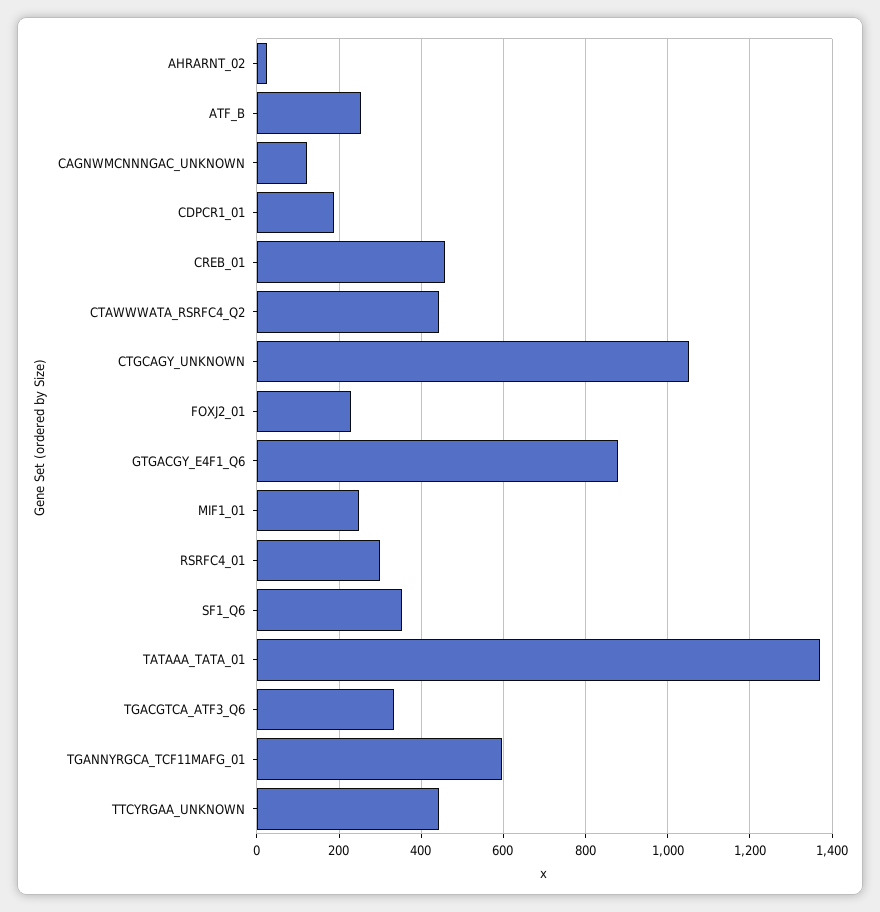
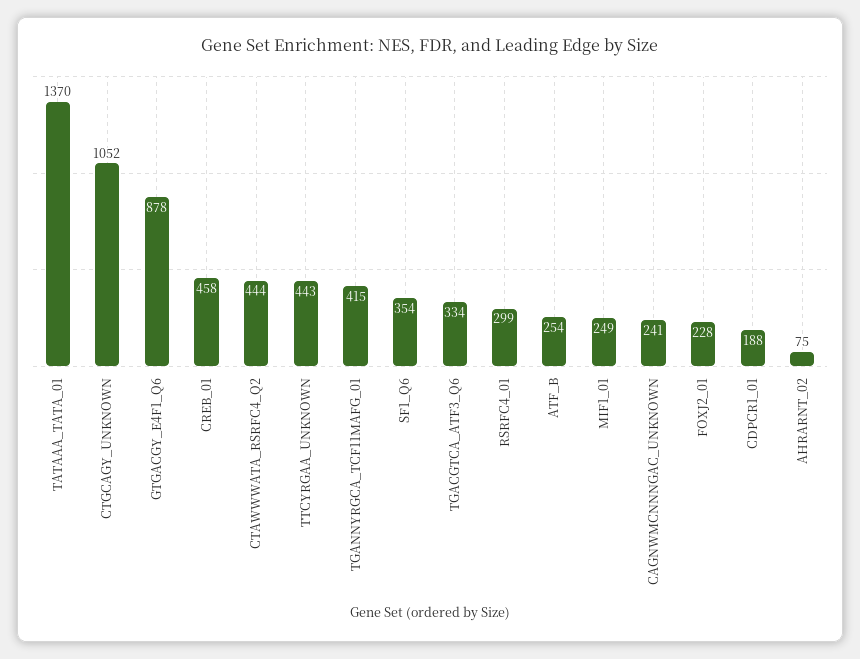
AHRARNT_02: 20 -> 75
CAGNWMCNNNGAC_UNKNOWN: 120 -> 241
TGANNYRGCA_TCF11MAFG_01: 600 -> 415

